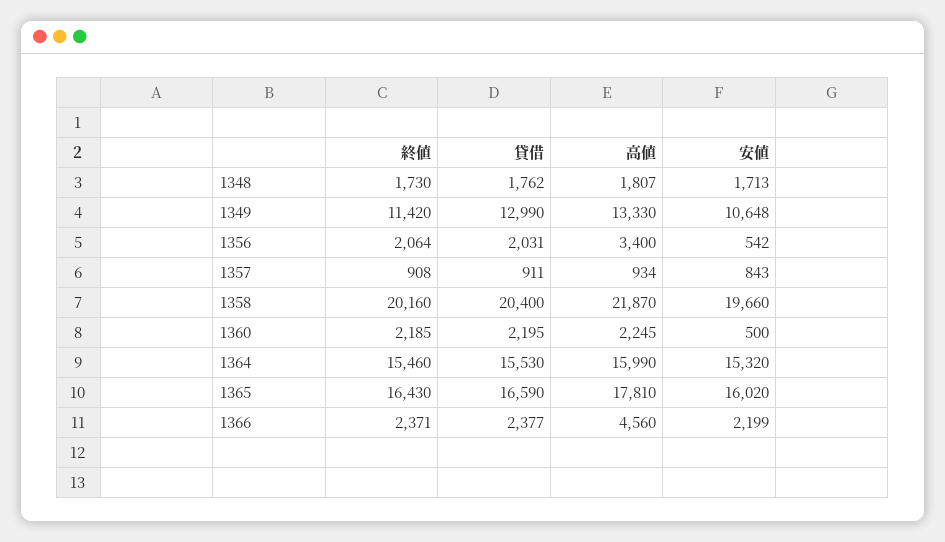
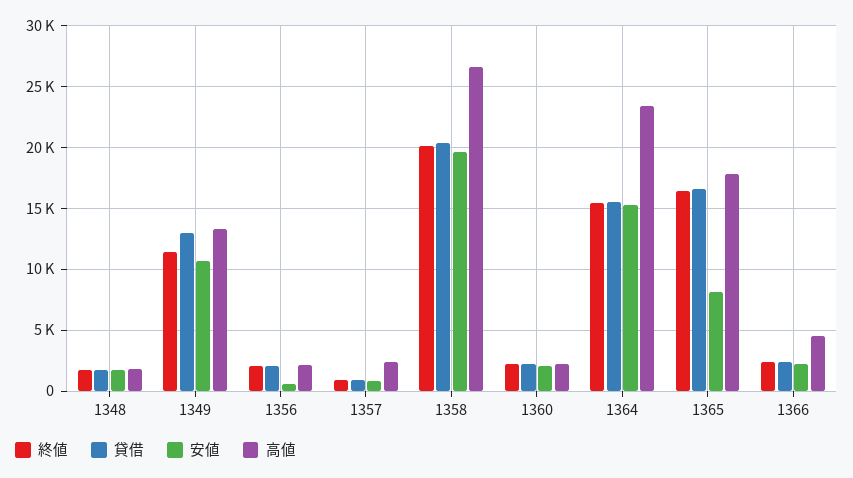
高値, 1356: 3400 -> 2000
高値, 1357: 934 -> 2500
高値, 1358: 21870 -> 26500
安値, 1360: 500 -> 2000
高値, 1364: 15990 -> 23500
安値, 1365: 16020 -> 8000

